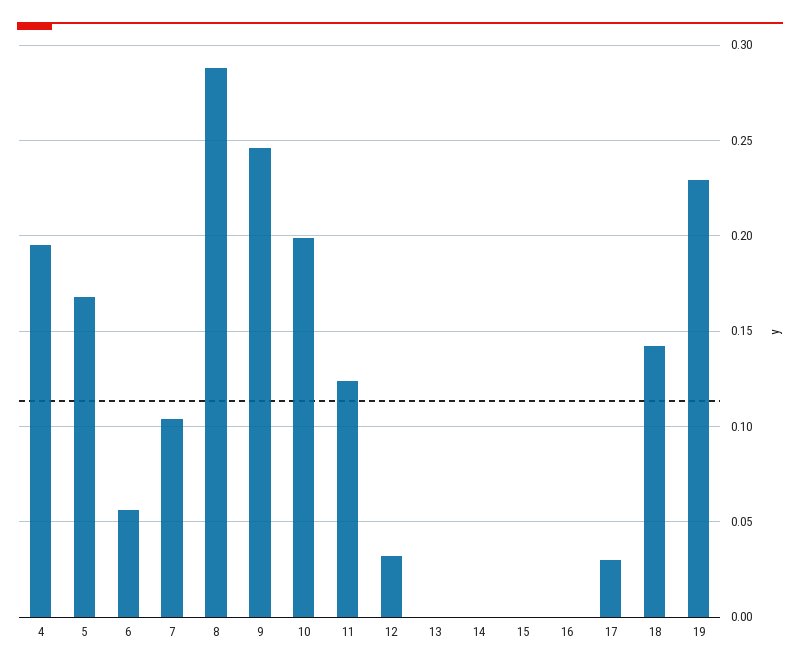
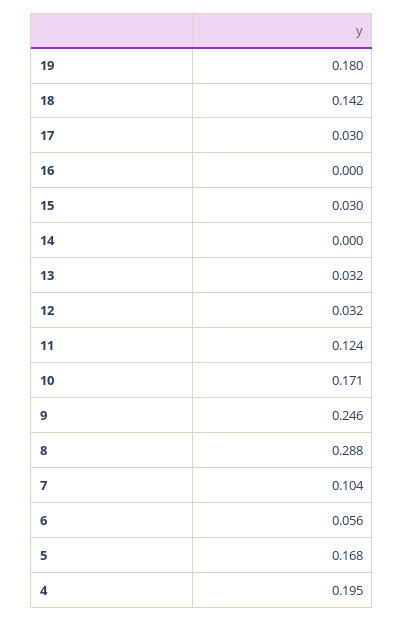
10: 0.2 -> 0.171
13: 0 -> 0.032
15: 0 -> 0.03
19: 0.23 -> 0.18

